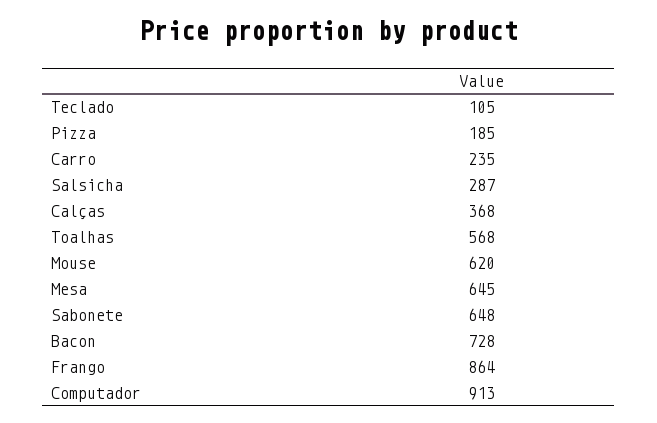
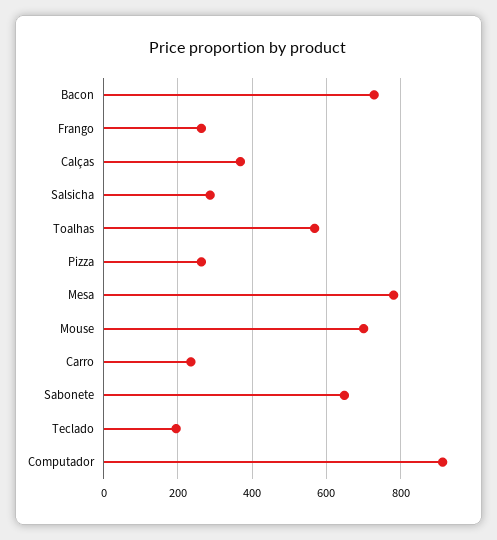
Teclado: 105 -> 200
Pizza: 185 -> 260
Mouse: 620 -> 700
Mesa: 645 -> 780
Frango: 864 -> 260

